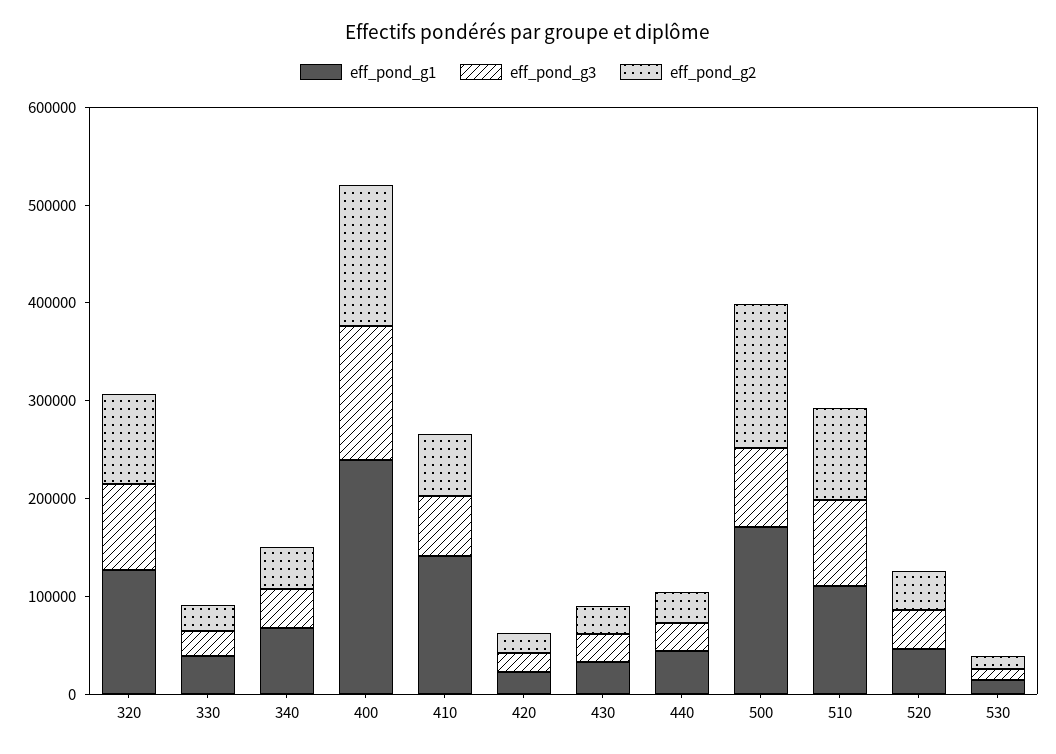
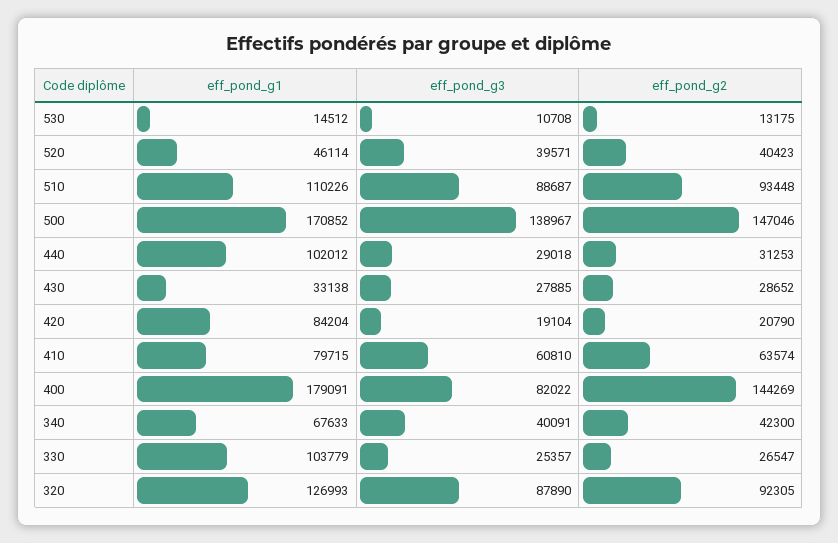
eff_pond_g1, 330: 40000 -> 103779
eff_pond_g1, 400: 240000 -> 179091
eff_pond_g3, 400: 140000 -> 82022
eff_pond_g1, 410: 140000 -> 79715
eff_pond_g1, 420: 20000 -> 84204
eff_pond_g1, 440: 40000 -> 102012
eff_pond_g3, 500: 80000 -> 138967

